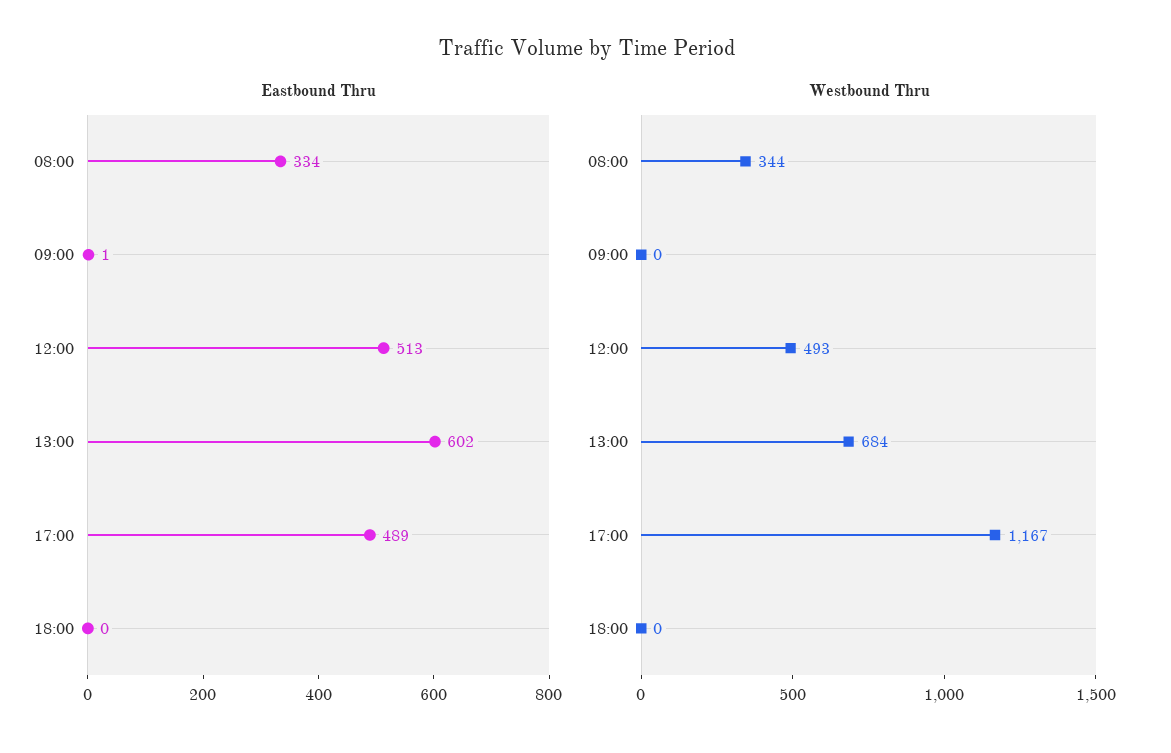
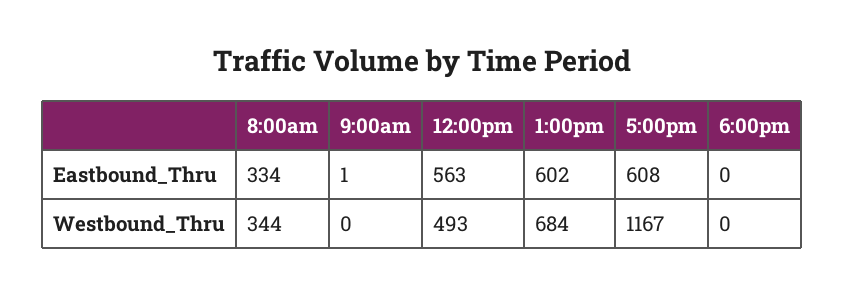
Eastbound Thru, 12:00: 513 -> 563
Eastbound Thru, 17:00: 489 -> 608

